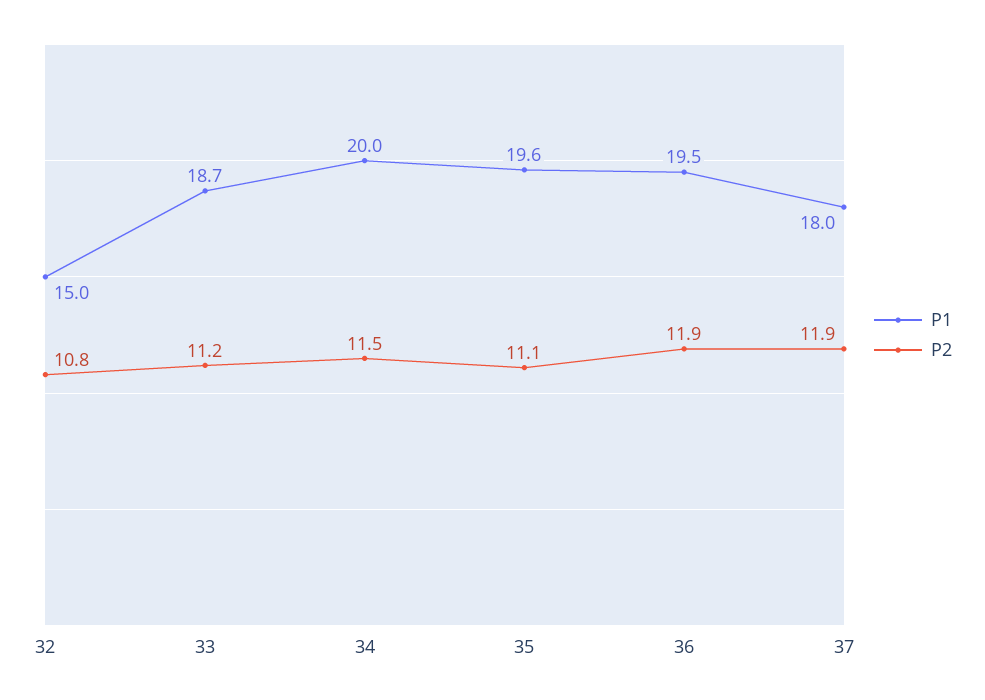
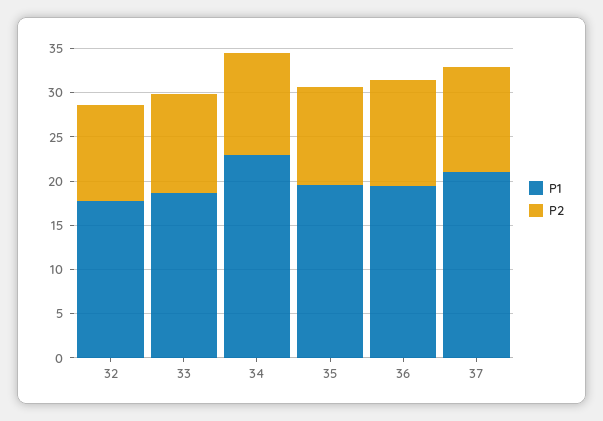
P1, 32: 15 -> 18
P1, 34: 20 -> 23
P1, 37: 18 -> 21

